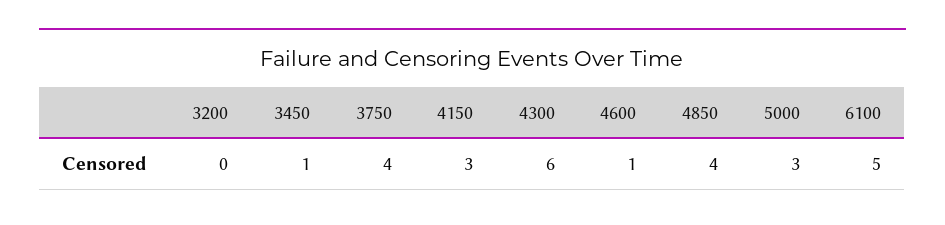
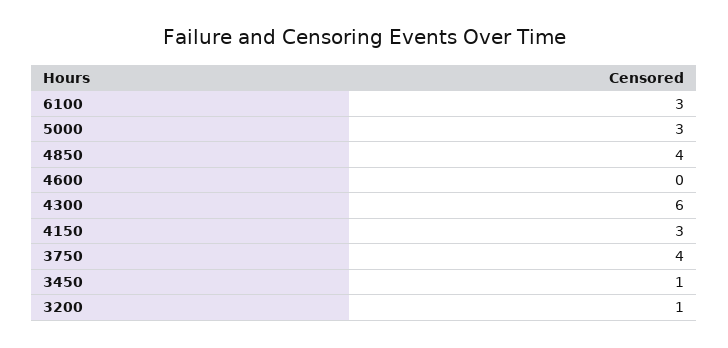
3200: 0 -> 1
4600: 1 -> 0
6100: 5 -> 3

